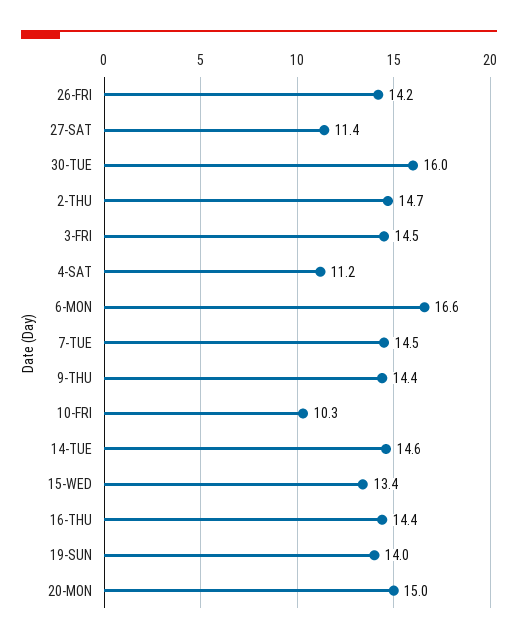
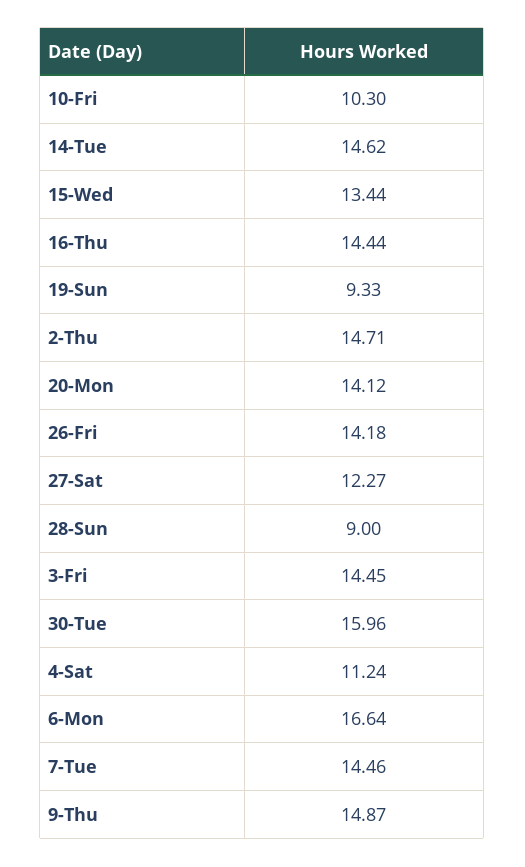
27-SAT: 11.4 -> 12.27
9-THU: 14.4 -> 14.87
19-SUN: 14 -> 9.33
20-MON: 15 -> 14.12
28-Sun: none -> 9

